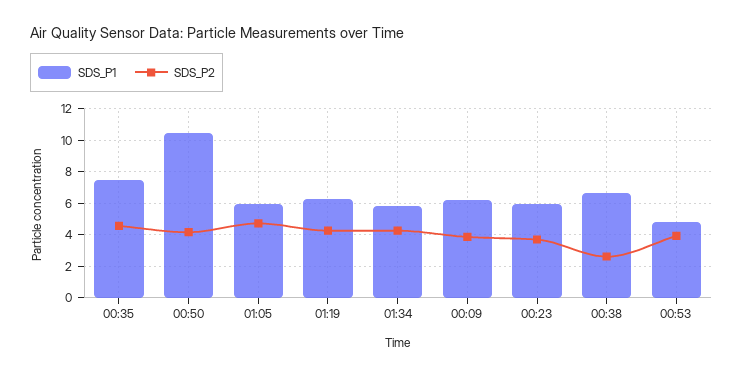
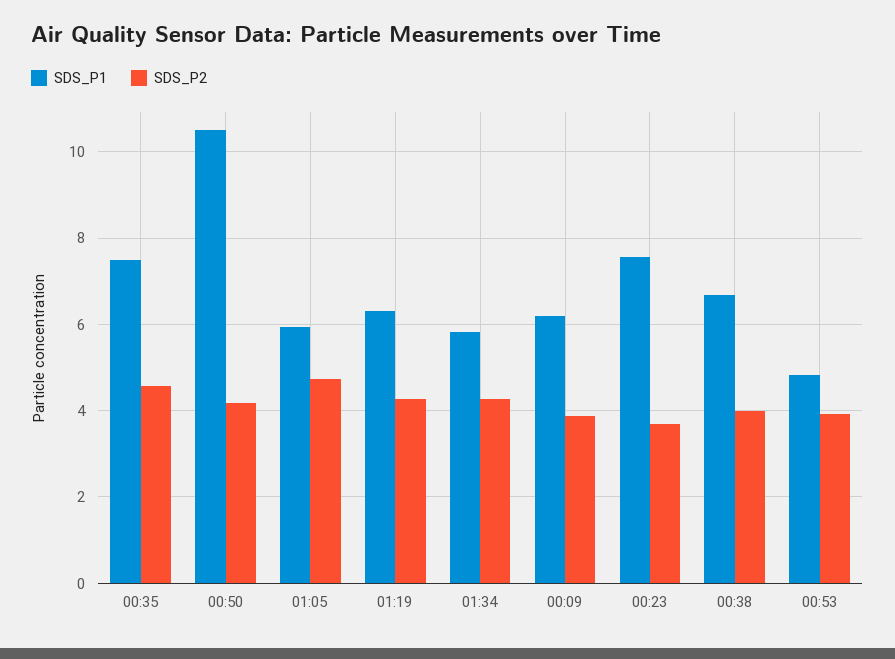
SDS_P1, 00:23: 6 -> 7.6
SDS_P2, 00:38: 2.5 -> 4

